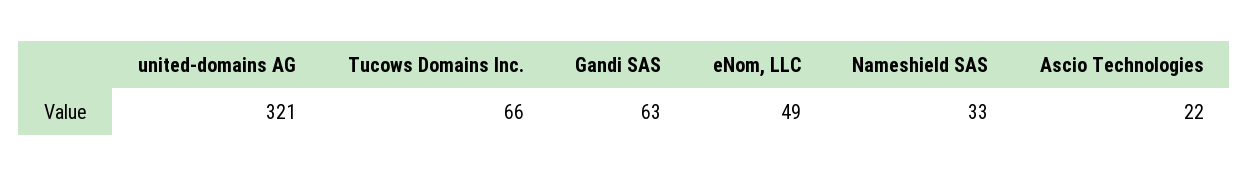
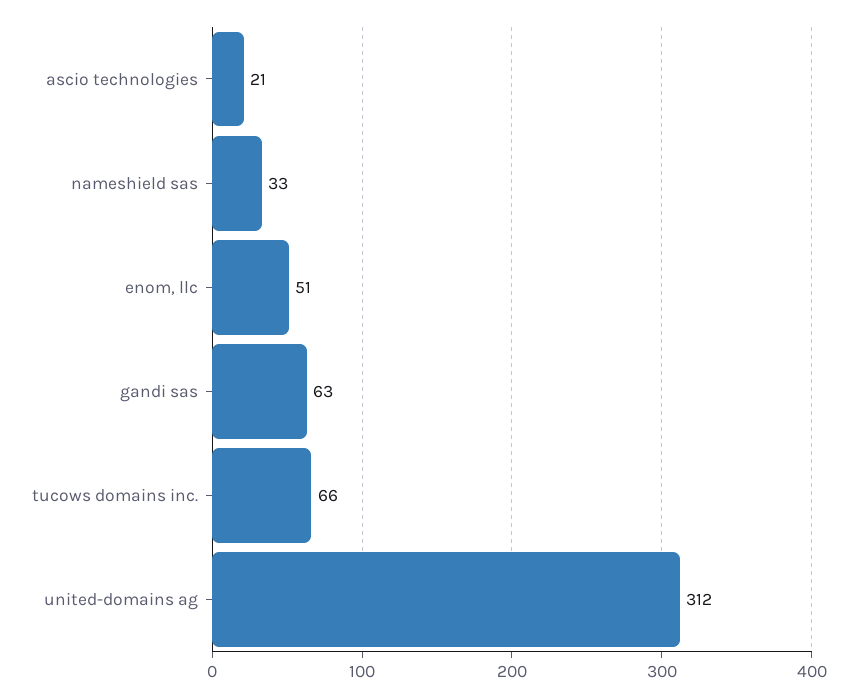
united-domains AG: 321 -> 312
eNom, LLC: 49 -> 51
Ascio Technologies: 22 -> 21

